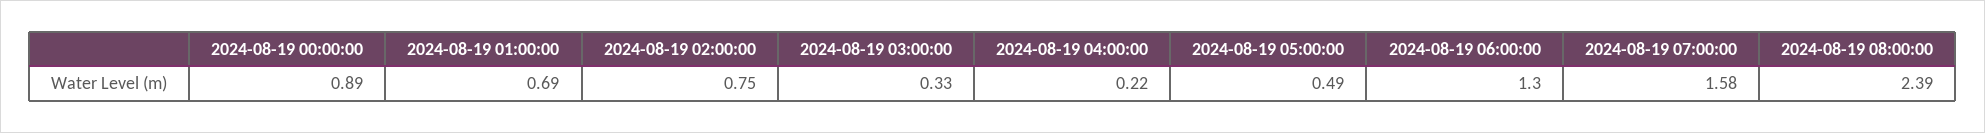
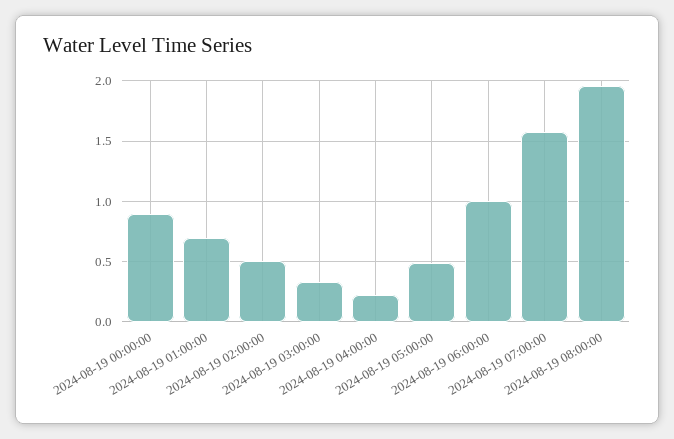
2024-08-19 02:00:00: 0.75 -> 0.5
2024-08-19 06:00:00: 1.3 -> 1
2024-08-19 08:00:00: 2.39 -> 1.95

